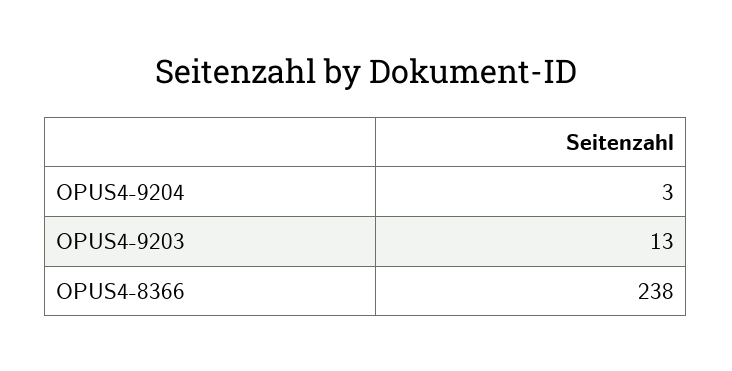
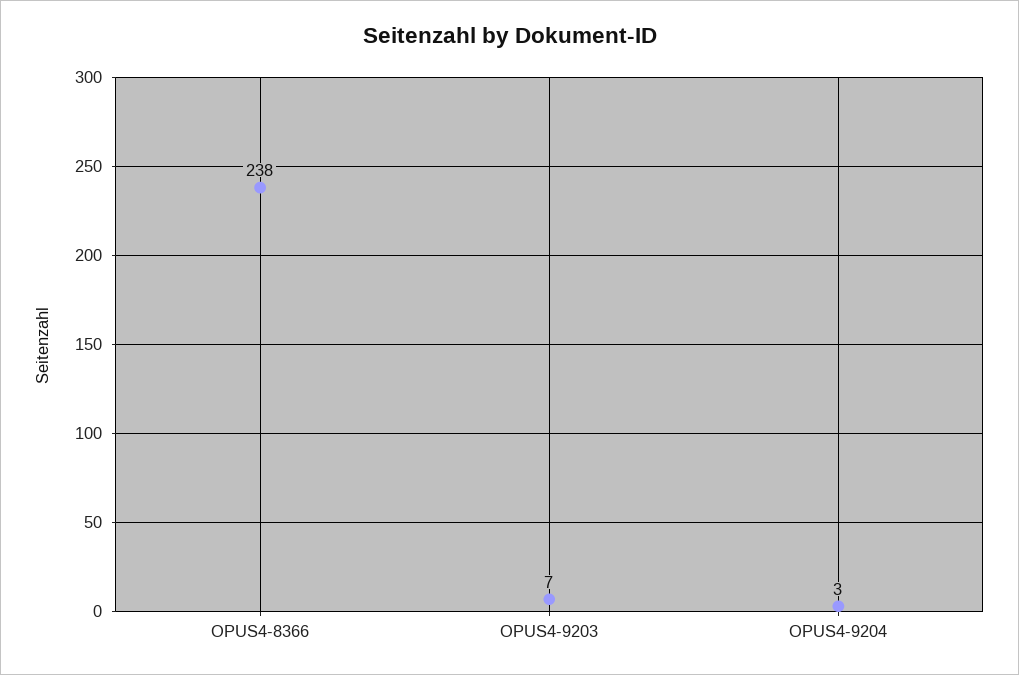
OPUS4-9203: 13 -> 7

